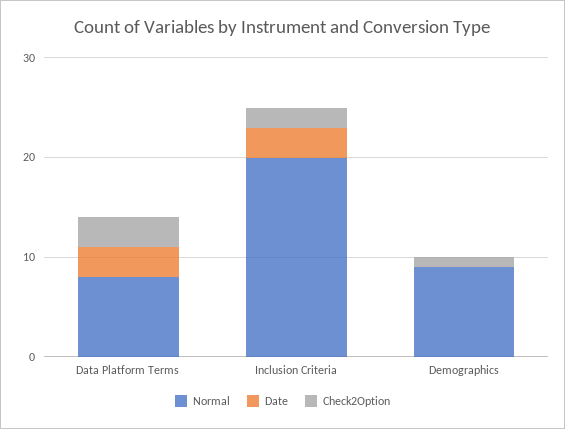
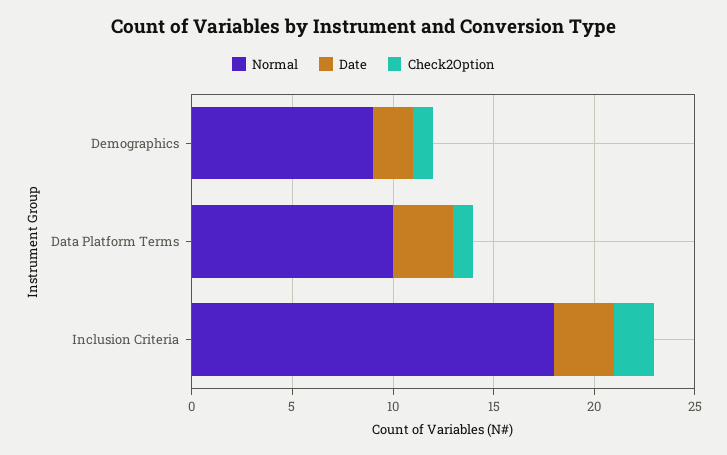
Normal, Data Platform Terms: 8 -> 10
Check2Option, Data Platform Terms: 3 -> 1
Normal, Inclusion Criteria: 20 -> 18
Date, Demographics: 0 -> 2

